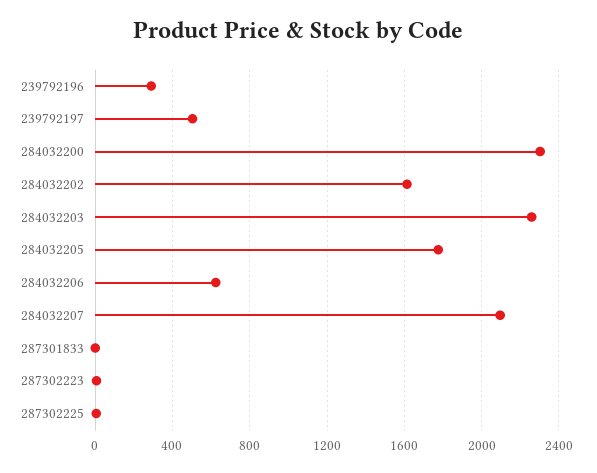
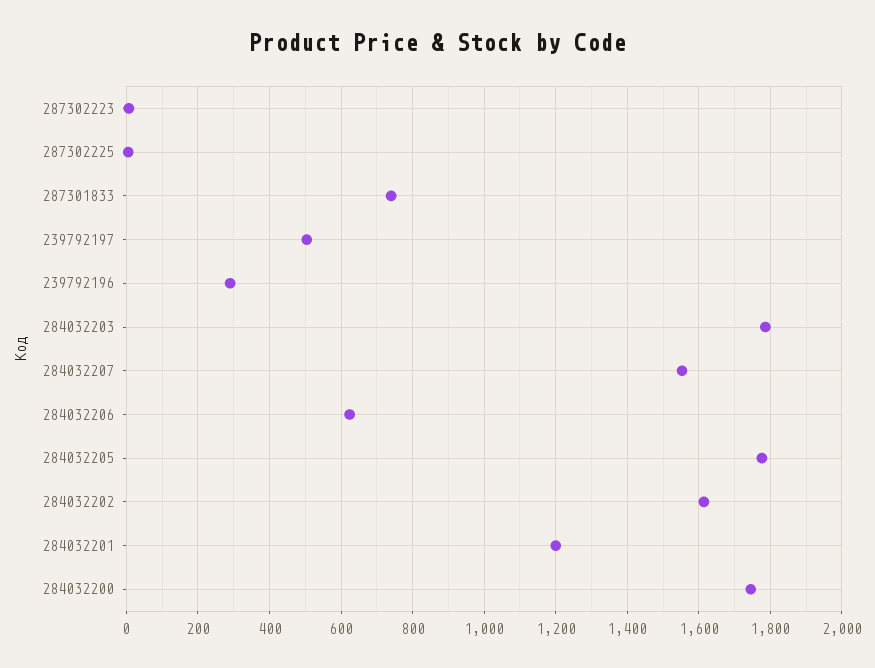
284032200: 2300 -> 1740
284032203: 2250 -> 1780
284032207: 2100 -> 1560
287301833: 0 -> 740
284032201: none -> 1200

